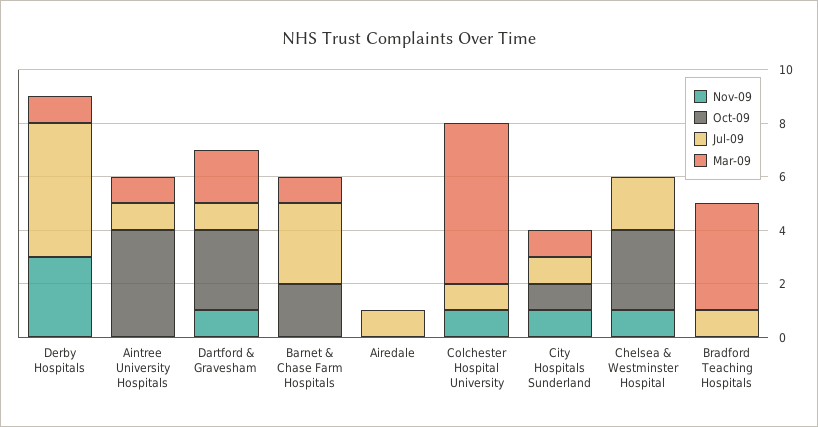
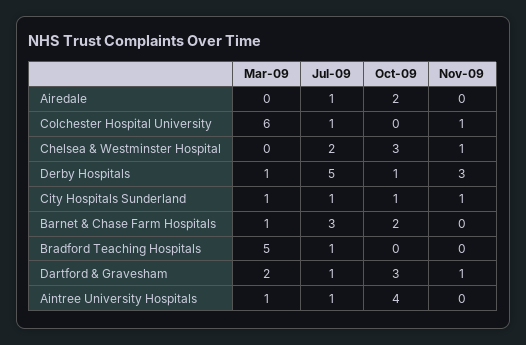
Oct-09, Derby Hospitals: 0 -> 1
Oct-09, Airedale: 0 -> 2
Mar-09, Bradford Teaching Hospitals: 4 -> 5

